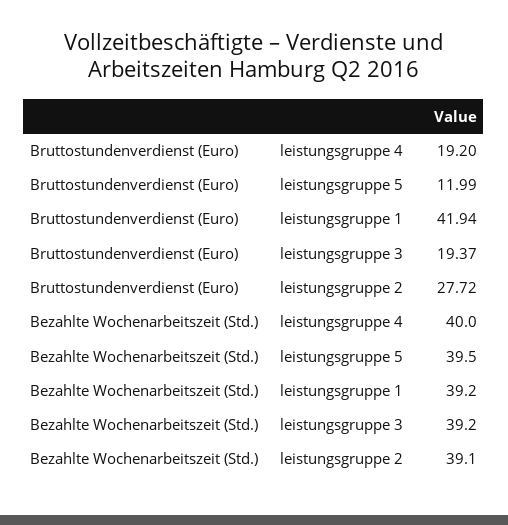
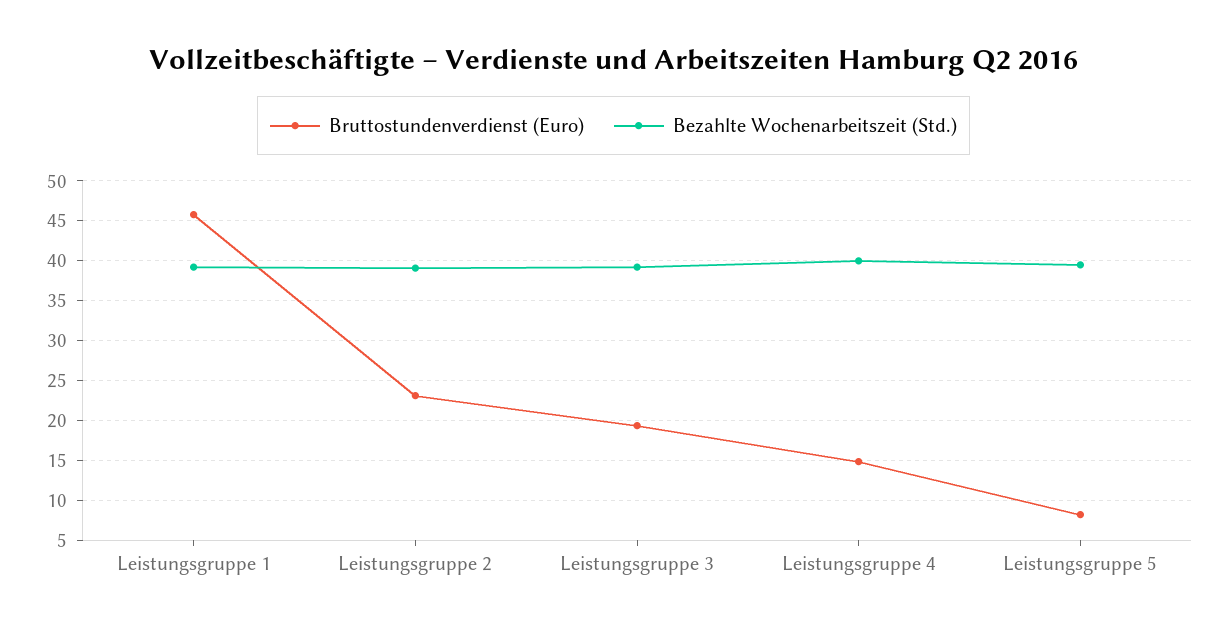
Bruttostundenverdienst (Euro), leistungsgruppe 4: 19.2 -> 15
Bruttostundenverdienst (Euro), leistungsgruppe 5: 11.99 -> 8
Bruttostundenverdienst (Euro), leistungsgruppe 1: 41.94 -> 46
Bruttostundenverdienst (Euro), leistungsgruppe 2: 27.72 -> 23

